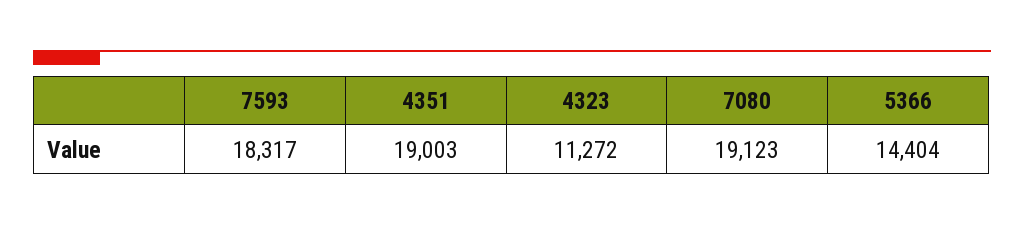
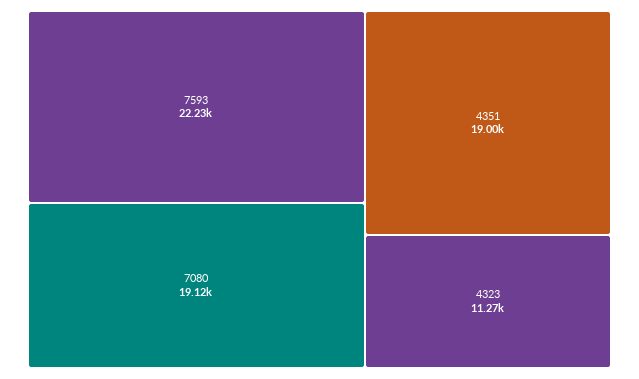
7593: 18317 -> 22230
5366: 14404 -> none

